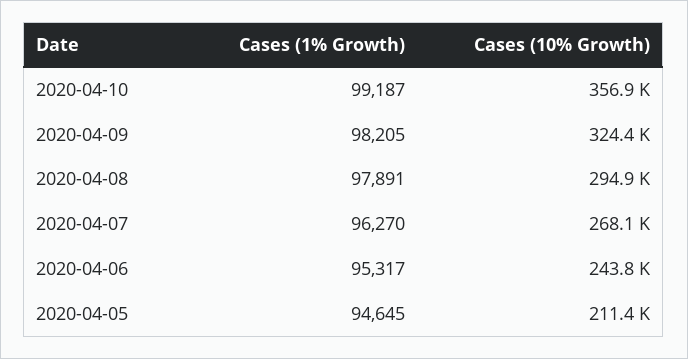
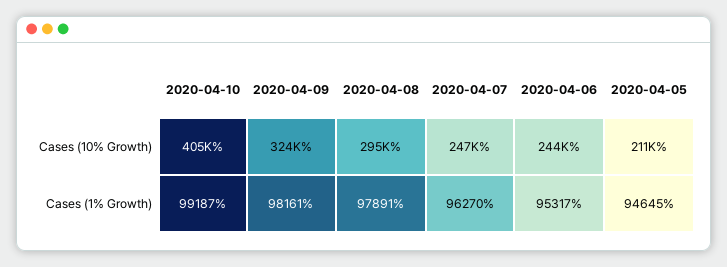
Cases (10% Growth), 2020-04-10: 356900 -> 405000
Cases (1% Growth), 2020-04-09: 98205 -> 98161
Cases (10% Growth), 2020-04-07: 268100 -> 247000

